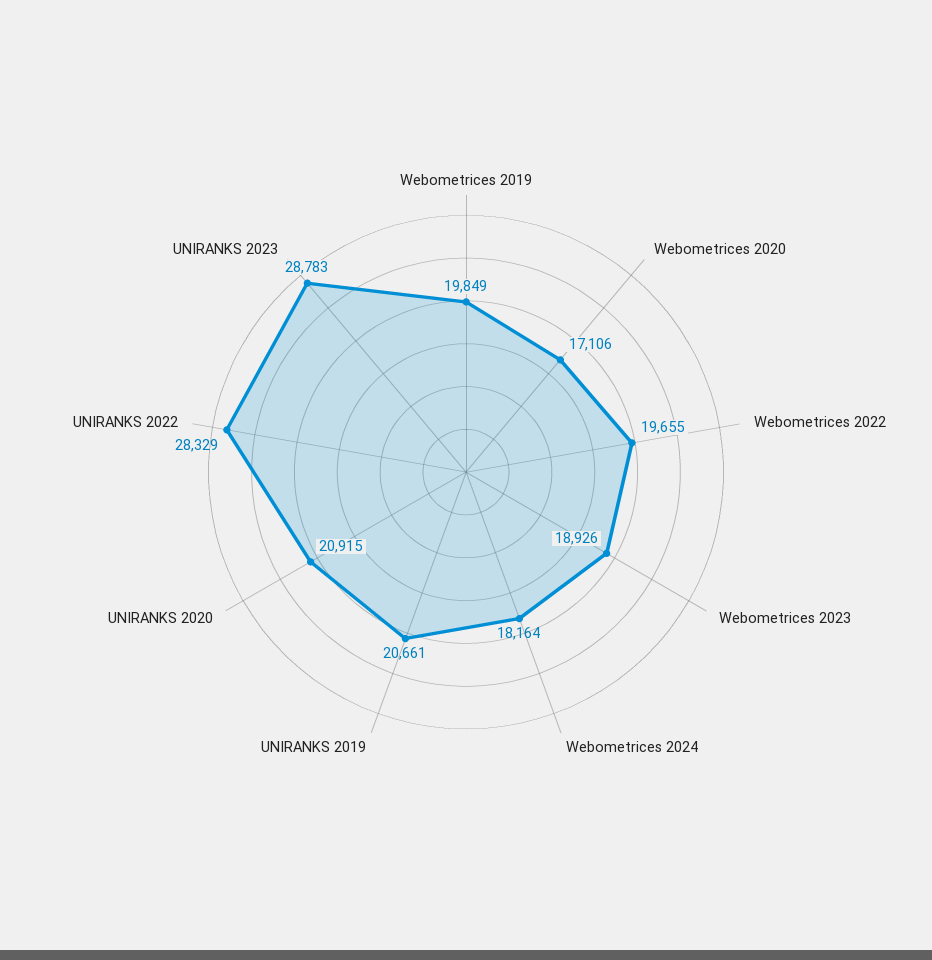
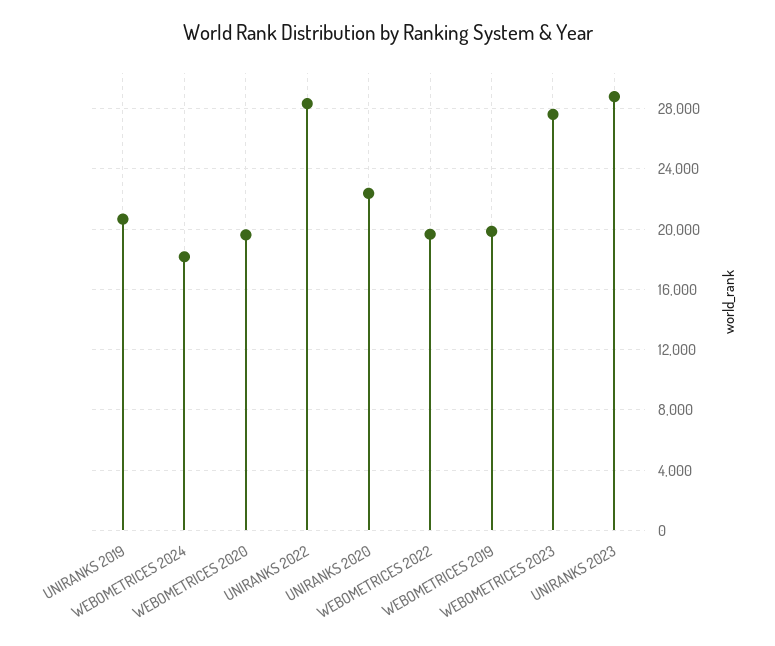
Webometrices 2020: 17106 -> 19500
Webometrices 2023: 18926 -> 27500
UNIRANKS 2020: 20915 -> 22500

